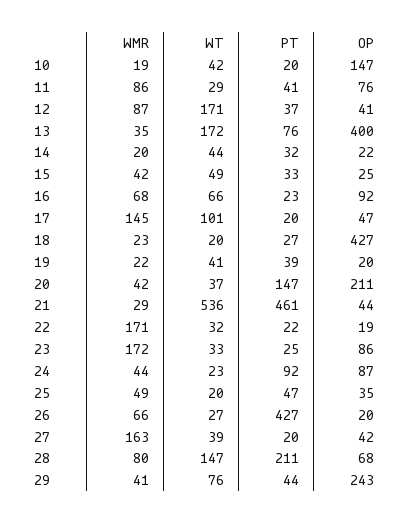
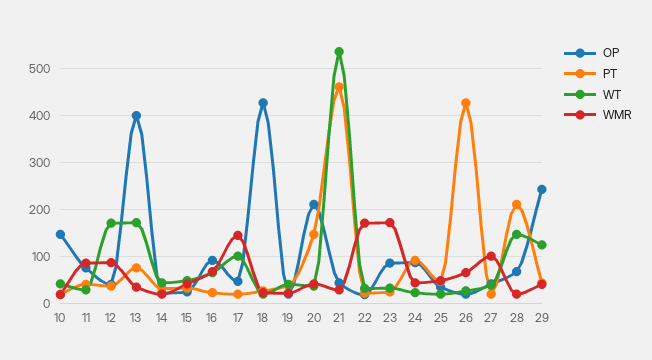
WMR, 27: 163 -> 100
WMR, 28: 80 -> 20
WT, 29: 76 -> 120

